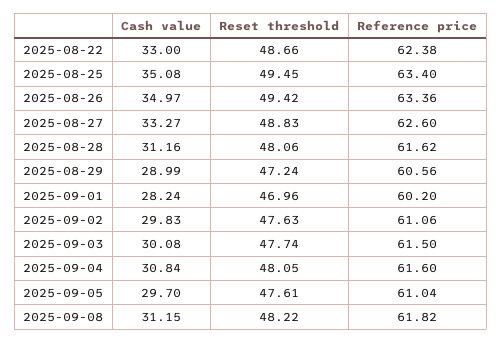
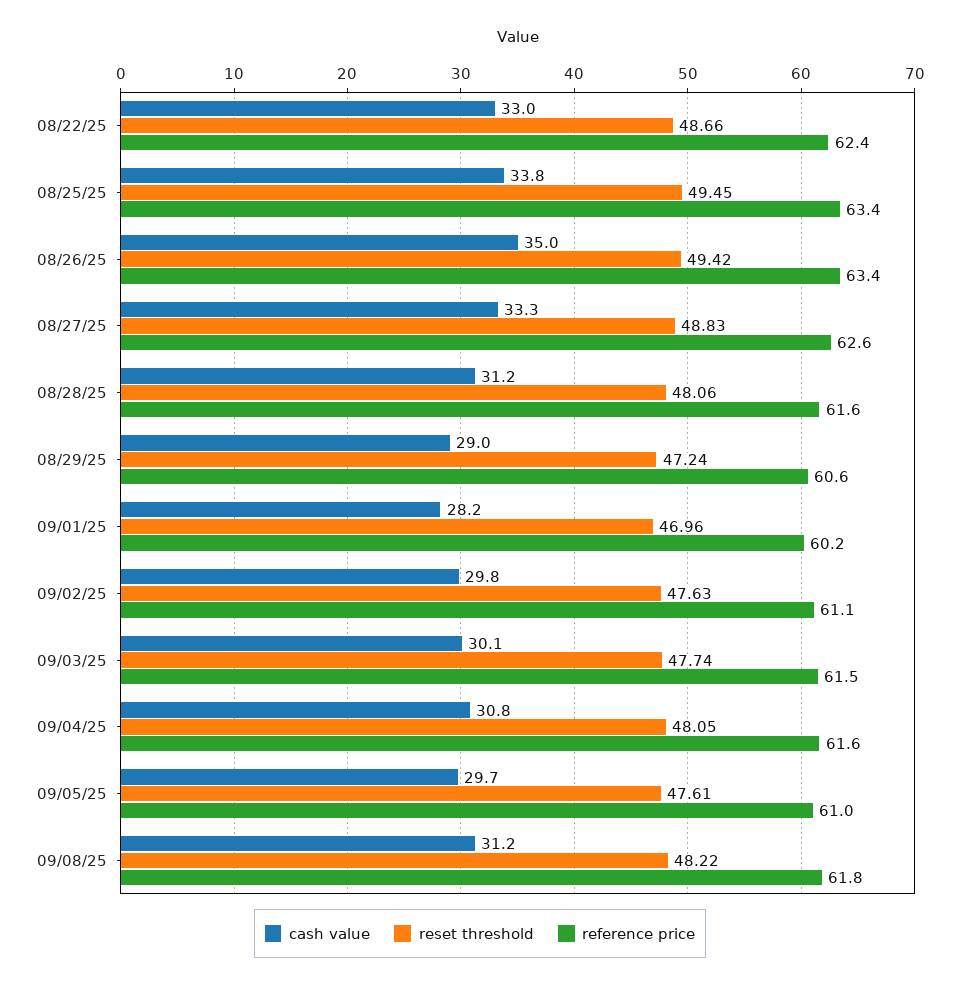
Cash value, 2025-08-25: 35.08 -> 33.8

